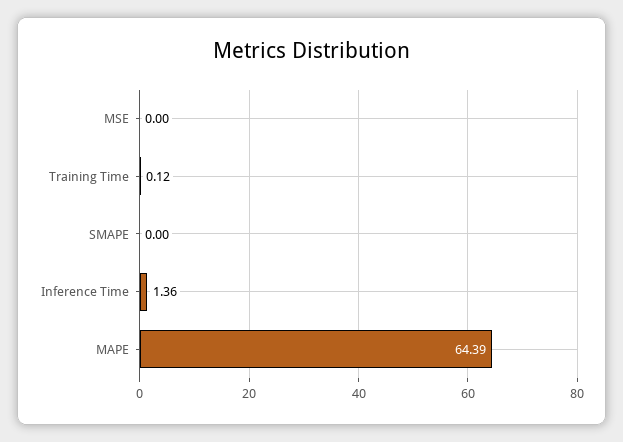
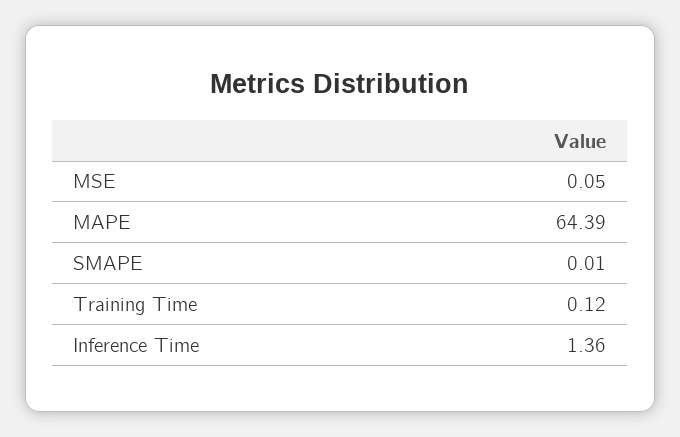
MSE: 0 -> 0.05
SMAPE: 0 -> 0.01

